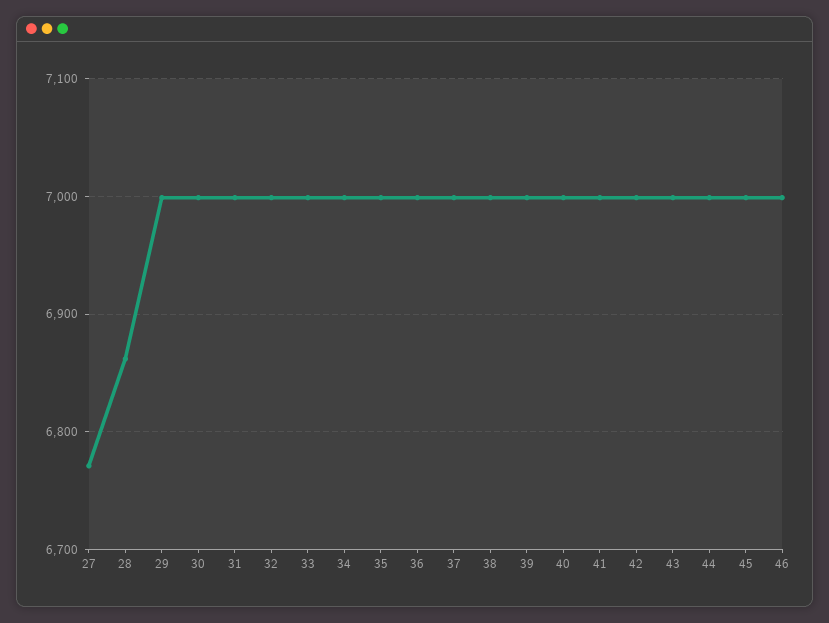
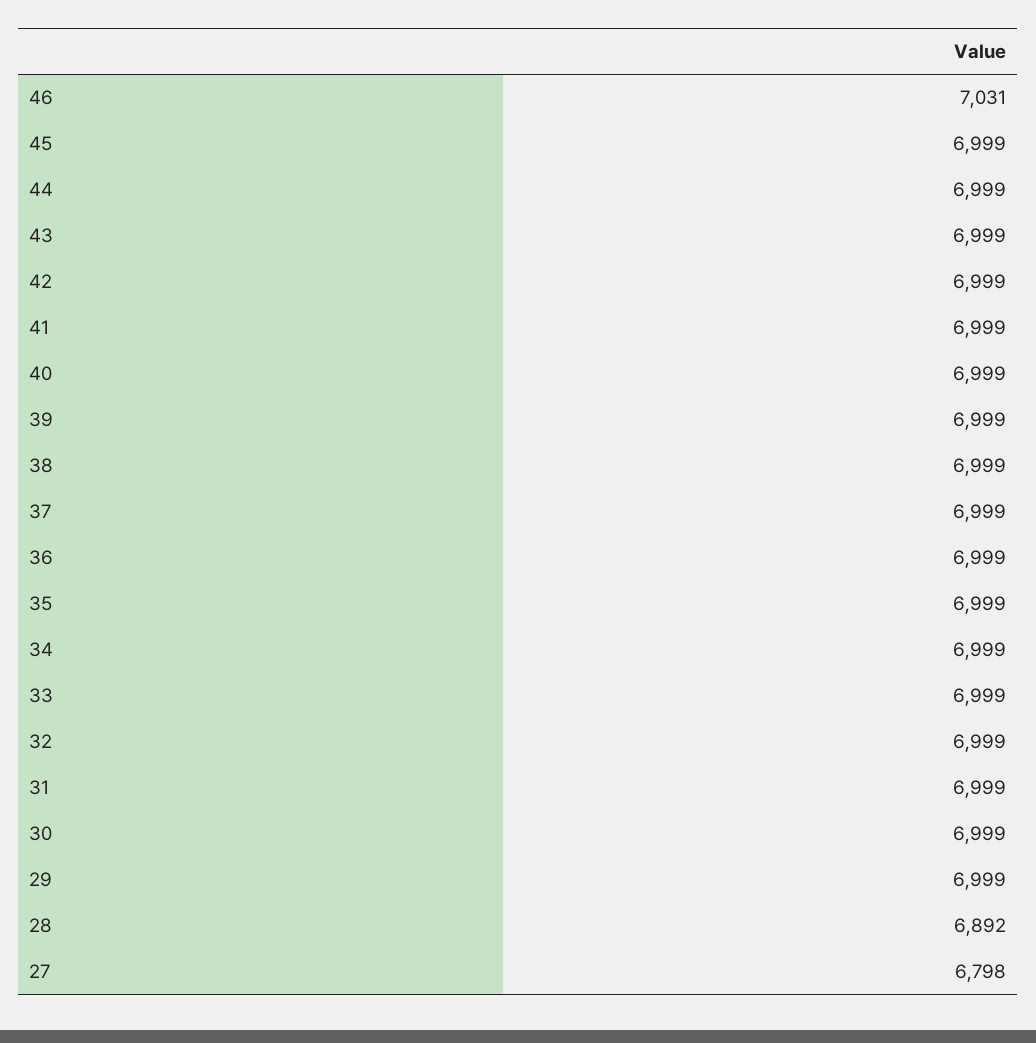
27: 6770 -> 6798
28: 6860 -> 6892
46: 7000 -> 7031

